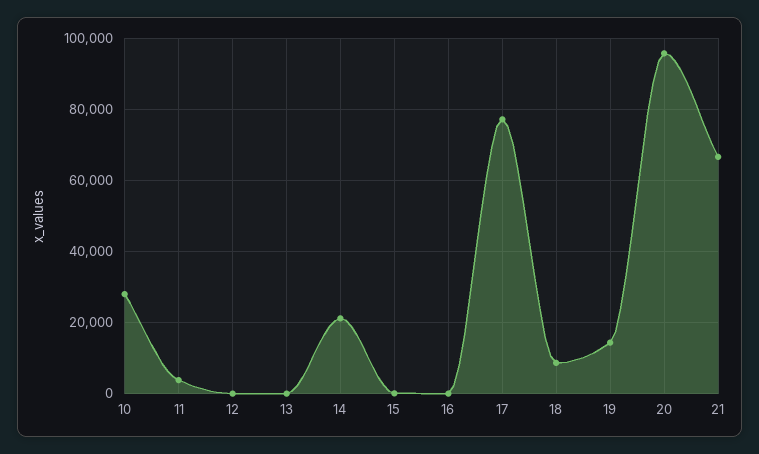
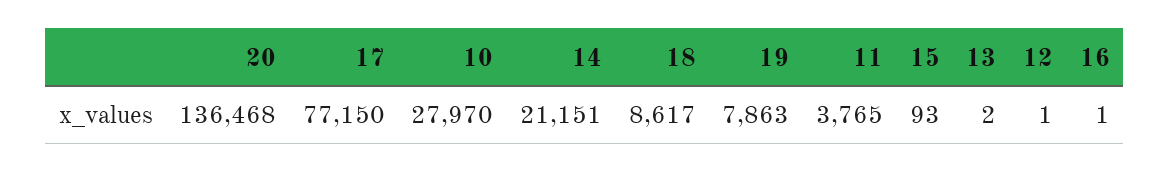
19: 14000 -> 7863
20: 96000 -> 136468
21: 66000 -> none

